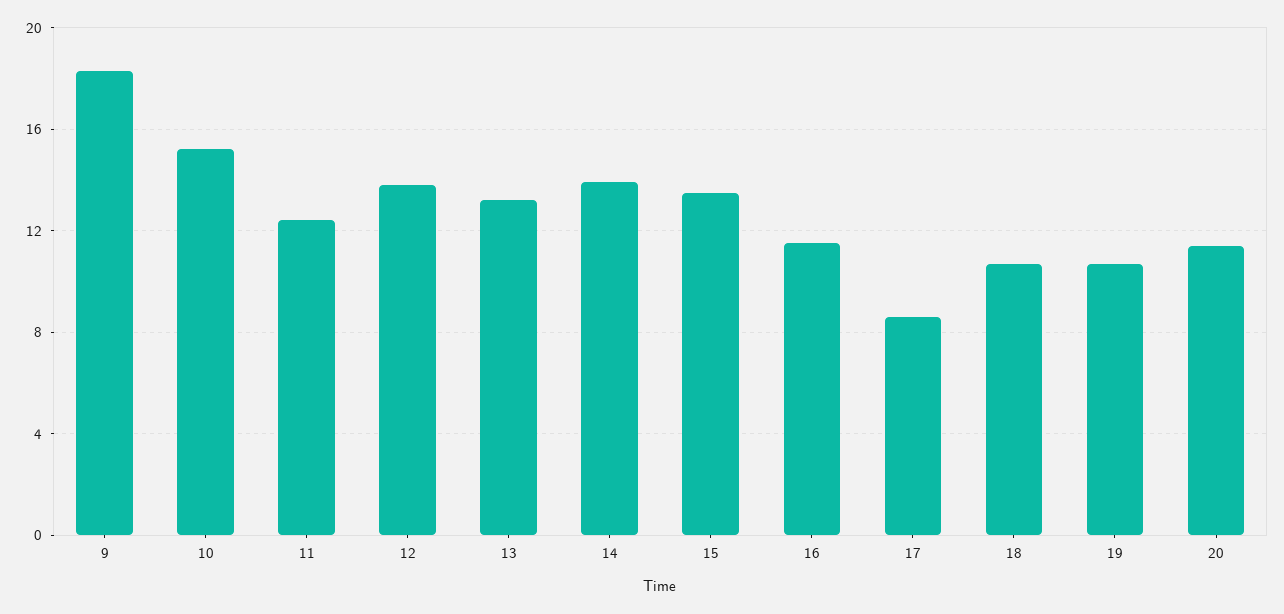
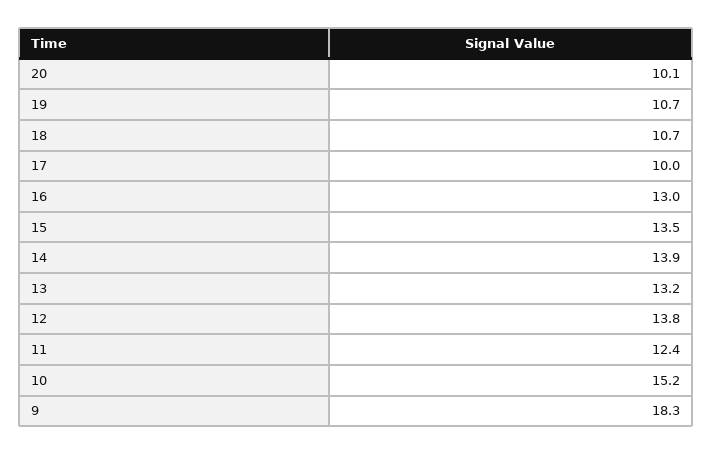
16: 11.5 -> 13
17: 8.5 -> 10
20: 11.5 -> 10.1

